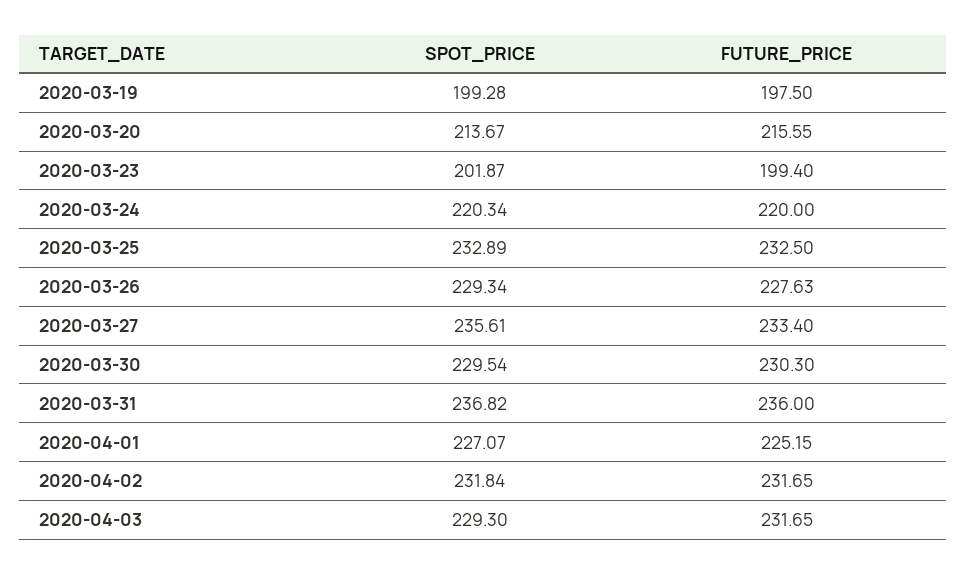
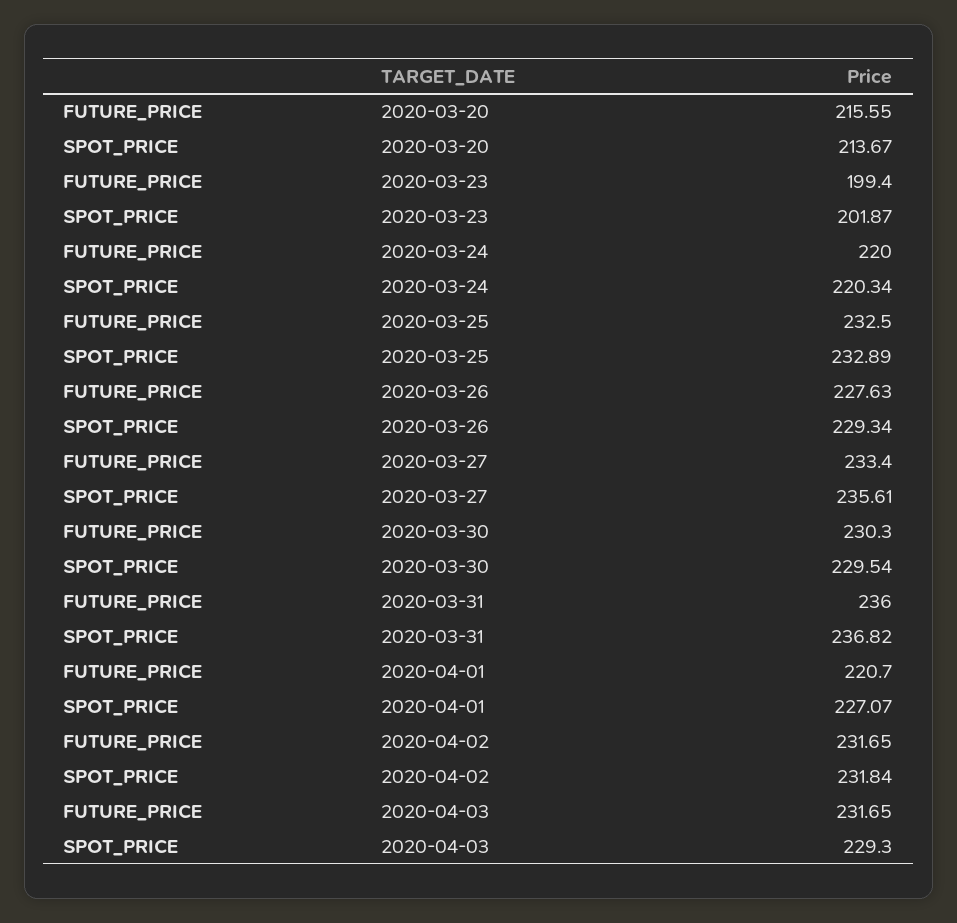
SPOT_PRICE, 2020-03-19: 199.28 -> none
FUTURE_PRICE, 2020-03-19: 197.5 -> none
FUTURE_PRICE, 2020-04-01: 225.15 -> 220.7

